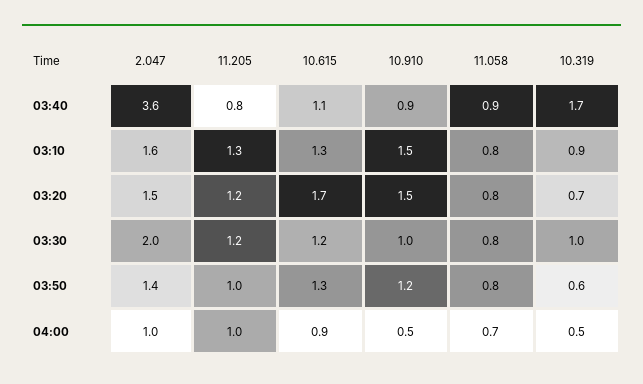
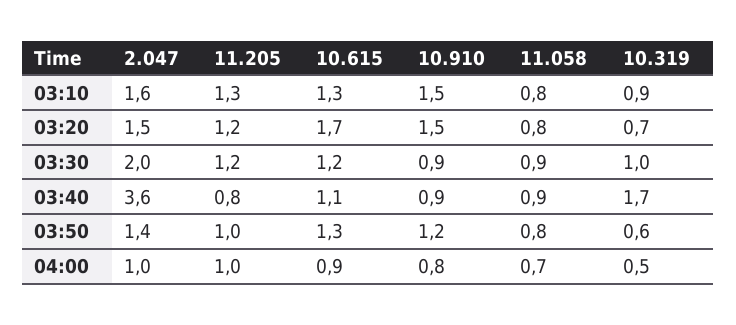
10.910, 03:30: 1 -> 0.9
11.058, 03:30: 0.8 -> 0.9
10.910, 04:00: 0.5 -> 0.8

